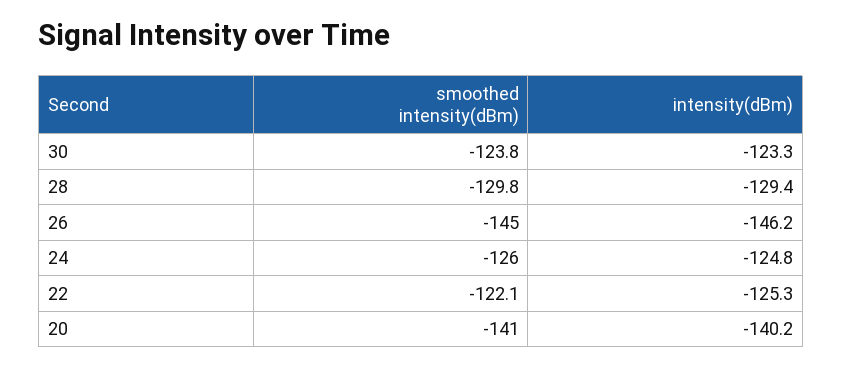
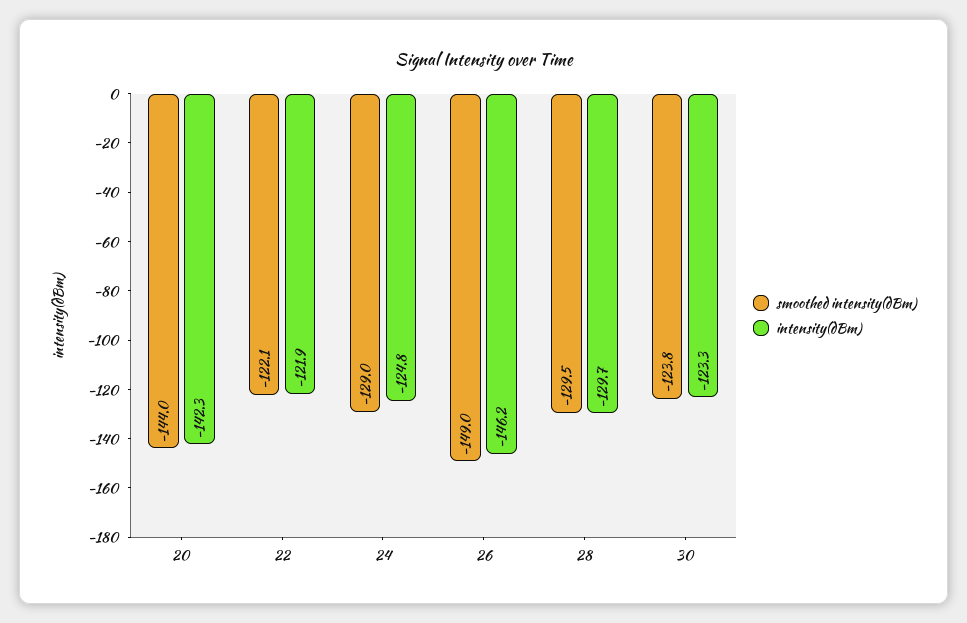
smoothed intensity(dBm), 28: -129.8 -> -129.5
intensity(dBm), 28: -129.4 -> -129.7
smoothed intensity(dBm), 26: -145 -> -149
smoothed intensity(dBm), 24: -126 -> -129
intensity(dBm), 22: -125.3 -> -121.9
smoothed intensity(dBm), 20: -141 -> -144
intensity(dBm), 20: -140.2 -> -142.3

